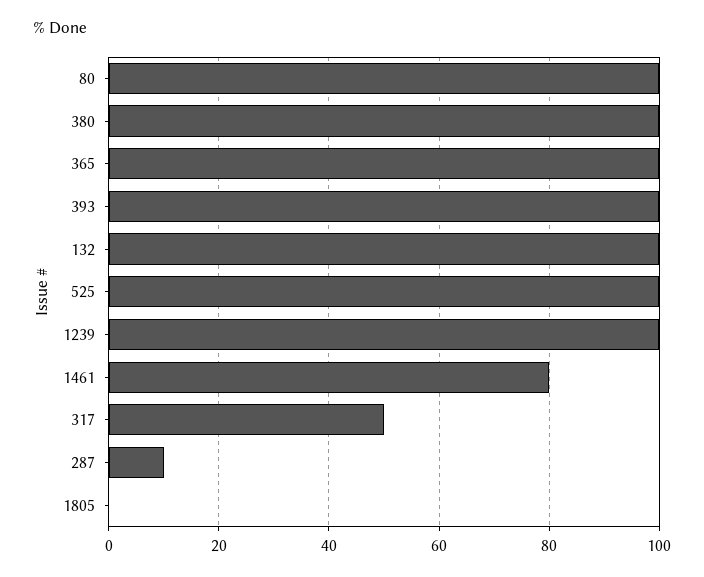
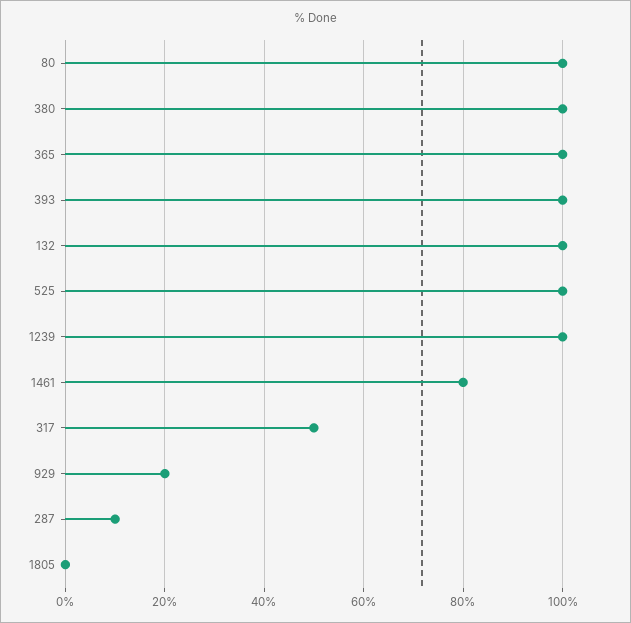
929: none -> 20

